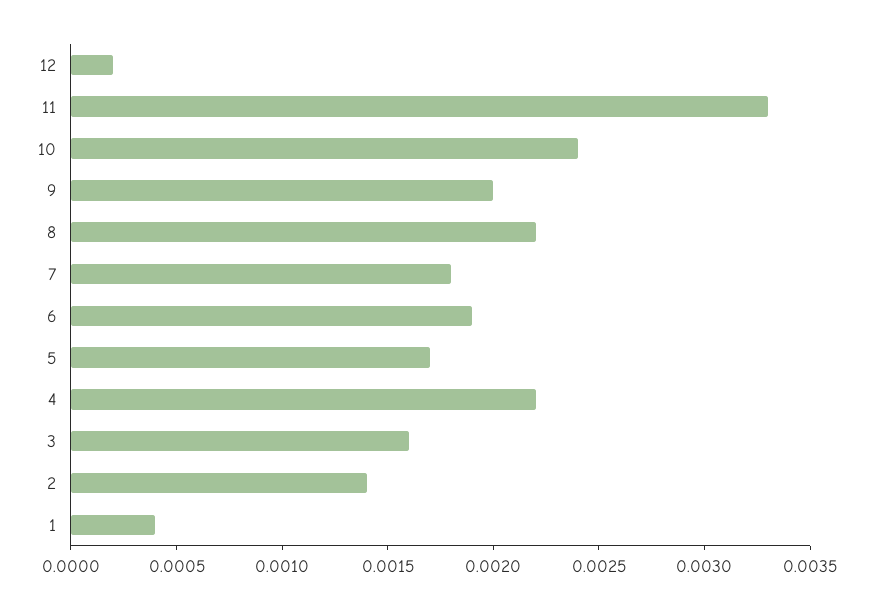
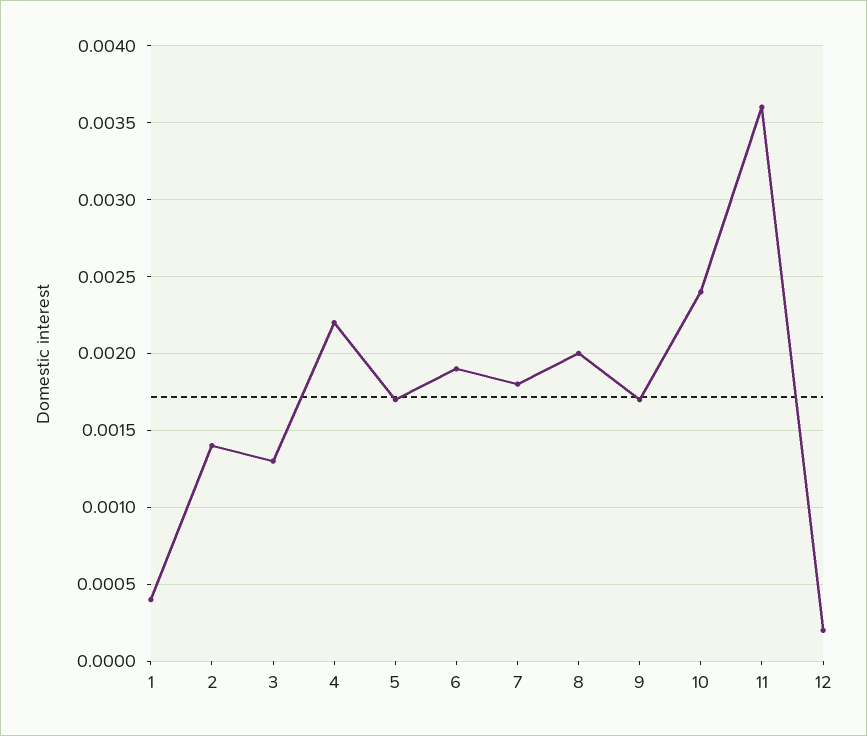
11: 0.0033 -> 0.0036
9: 0.002 -> 0.0017
8: 0.0022 -> 0.002
3: 0.0016 -> 0.0013

